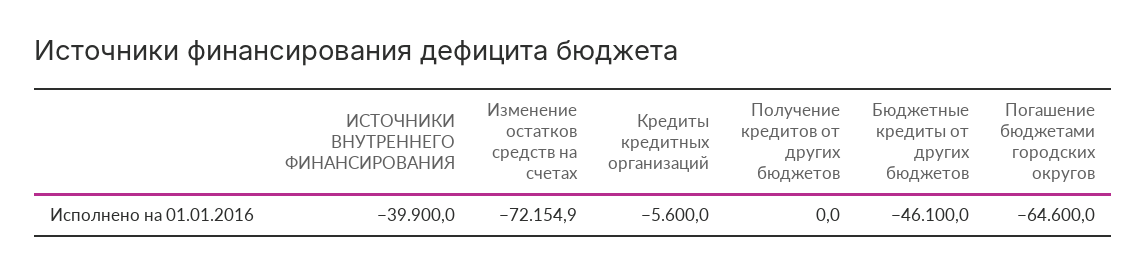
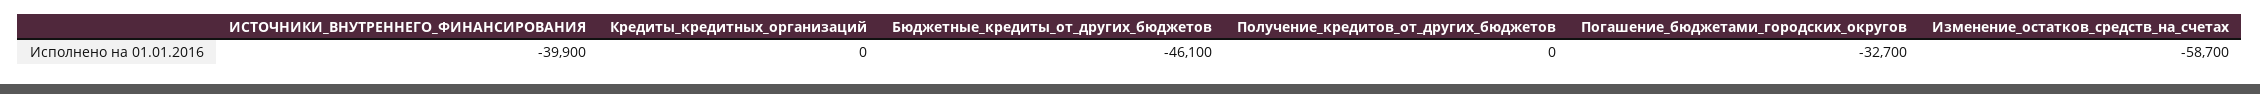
Изменение остатков средств на счетах: -72154.9 -> -58700
Кредиты кредитных организаций: -5600 -> 0
Погашение бюджетами городских округов: -64600 -> -32700

